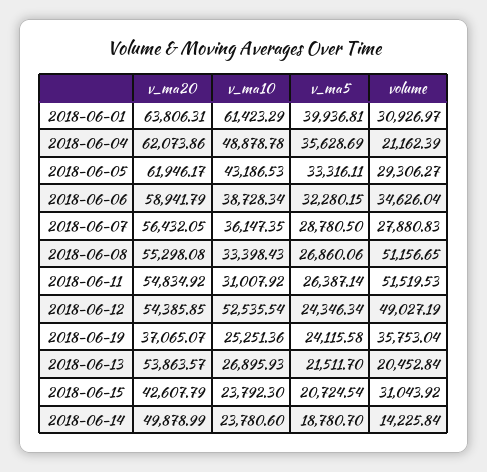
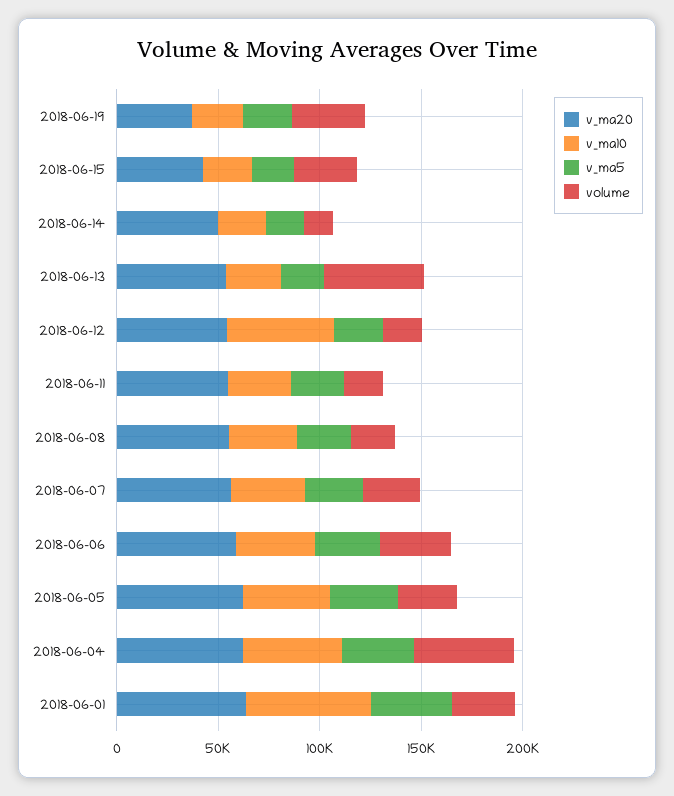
volume, 2018-06-04: 21162.39 -> 50000
volume, 2018-06-08: 51156.65 -> 20000
volume, 2018-06-11: 51519.53 -> 20000
volume, 2018-06-12: 49027.19 -> 20000
volume, 2018-06-13: 20452.84 -> 50000

